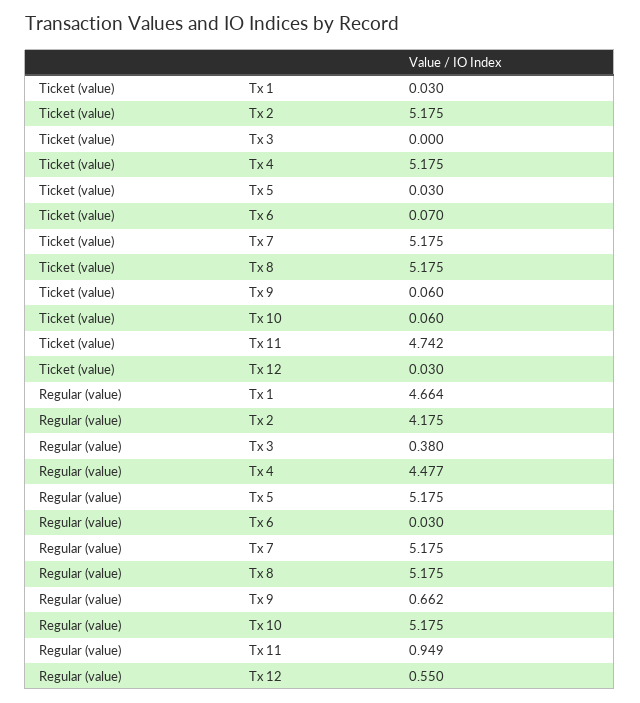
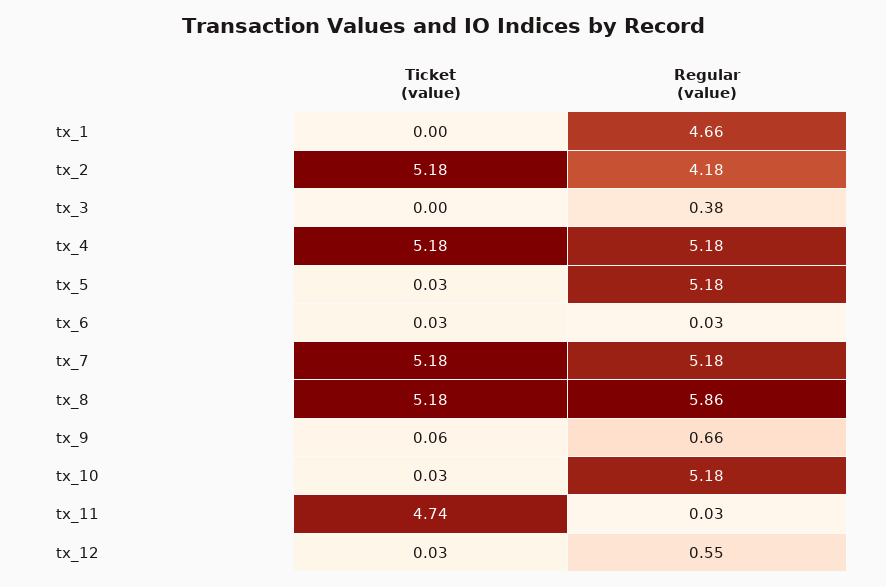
Ticket (value), Tx 1: 0.03 -> 0
Ticket (value), Tx 6: 0.07 -> 0.03
Ticket (value), Tx 10: 0.06 -> 0.03
Regular (value), Tx 4: 4.477 -> 5.18
Regular (value), Tx 8: 5.175 -> 5.86
Regular (value), Tx 11: 0.949 -> 0.03

